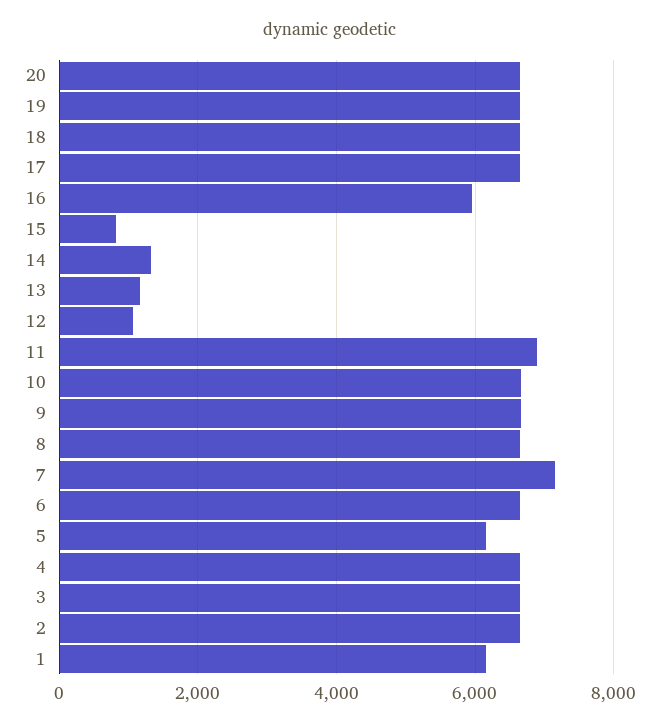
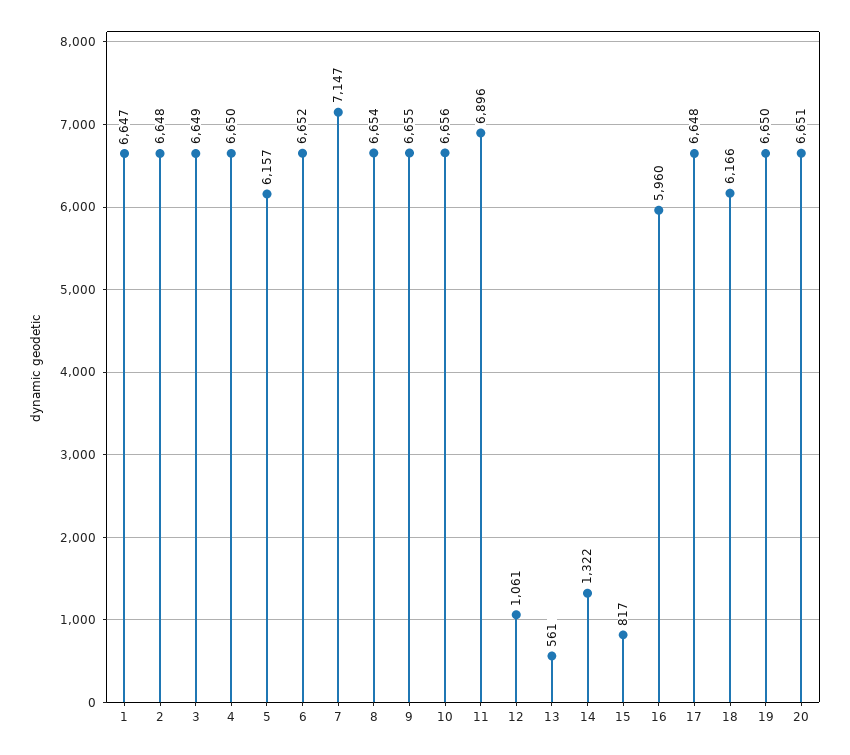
18: 6600 -> 6166
13: 1200 -> 561
1: 6200 -> 6647

